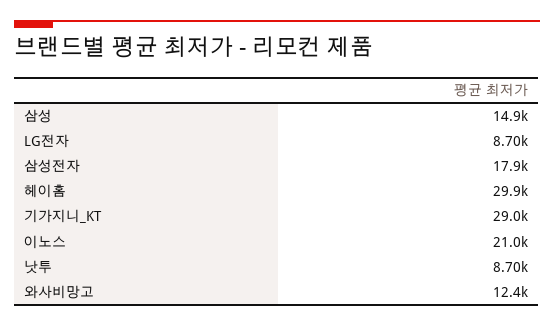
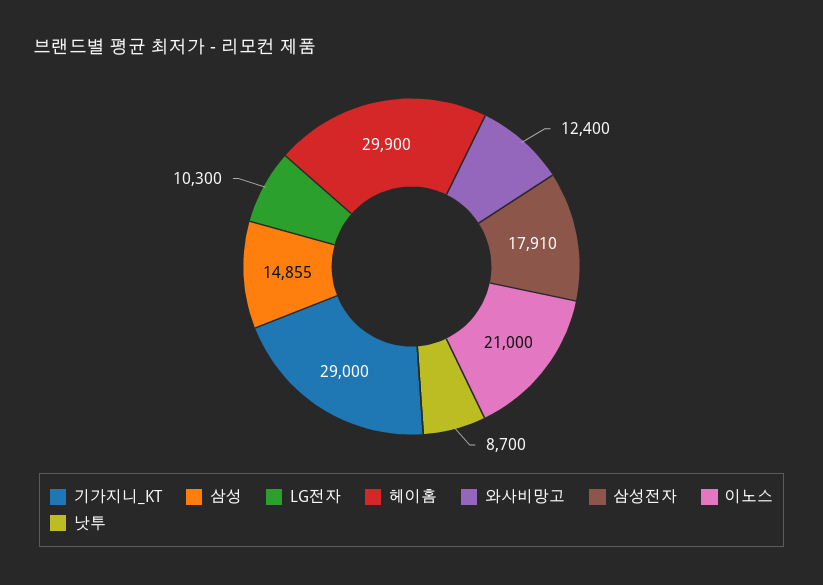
LG전자: 8700 -> 10300

